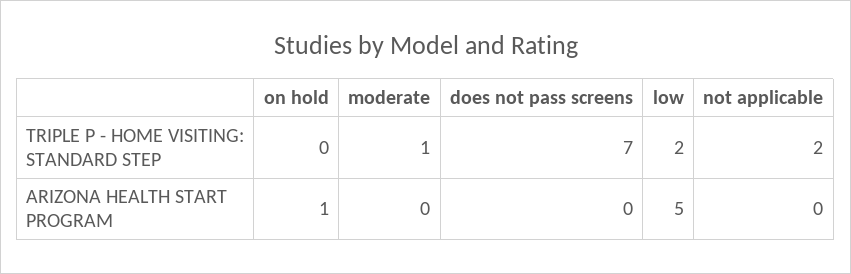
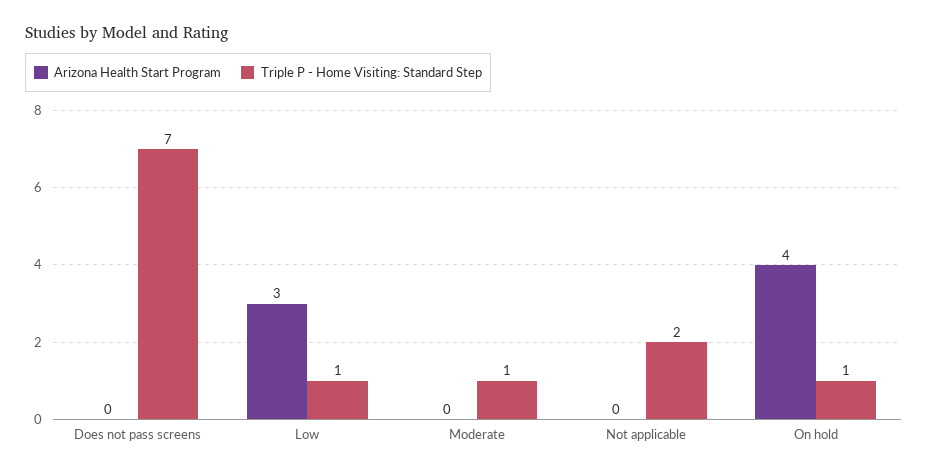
TRIPLE P - HOME VISITING: STANDARD STEP, on hold: 0 -> 1
TRIPLE P - HOME VISITING: STANDARD STEP, low: 2 -> 1
ARIZONA HEALTH START PROGRAM, on hold: 1 -> 4
ARIZONA HEALTH START PROGRAM, low: 5 -> 3

